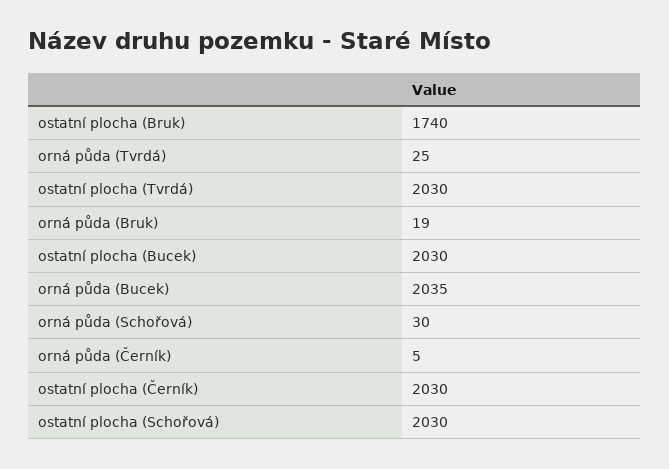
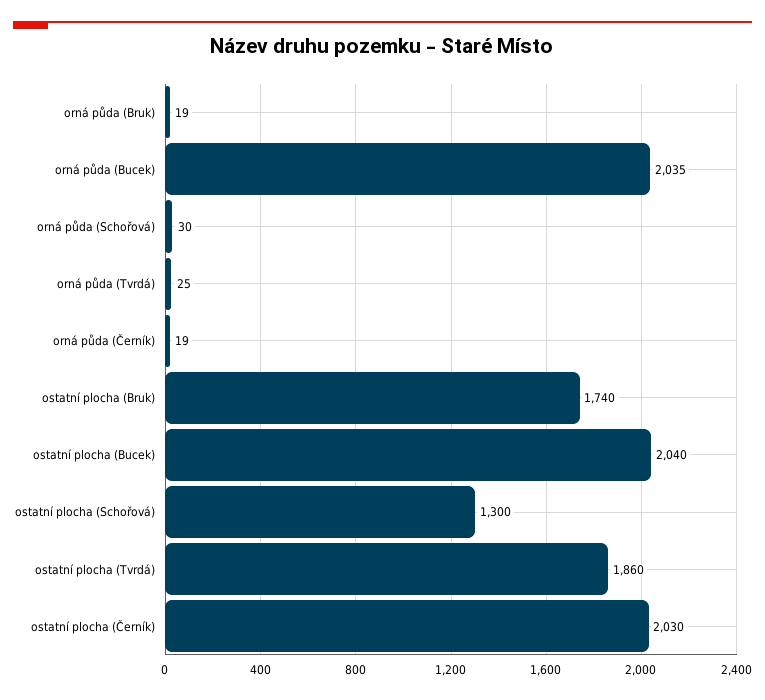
ostatní plocha (Tvrdá): 2030 -> 1860
ostatní plocha (Bucek): 2030 -> 2040
orná půda (Černík): 5 -> 19
ostatní plocha (Schořová): 2030 -> 1300

